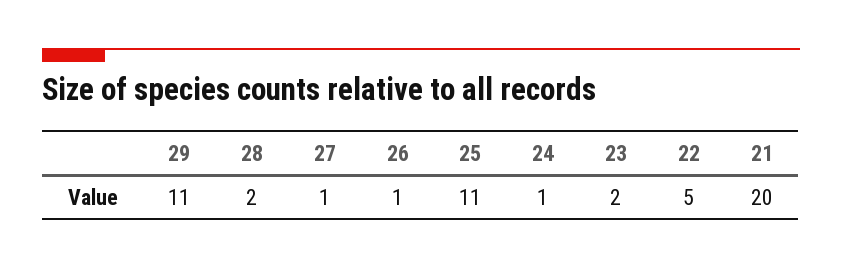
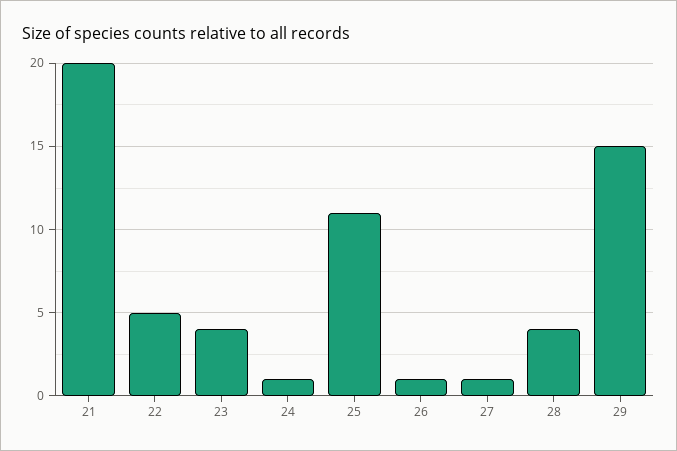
29: 11 -> 15
28: 2 -> 4
23: 2 -> 4

